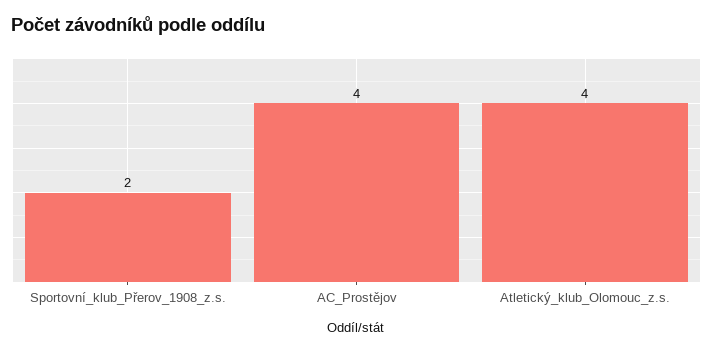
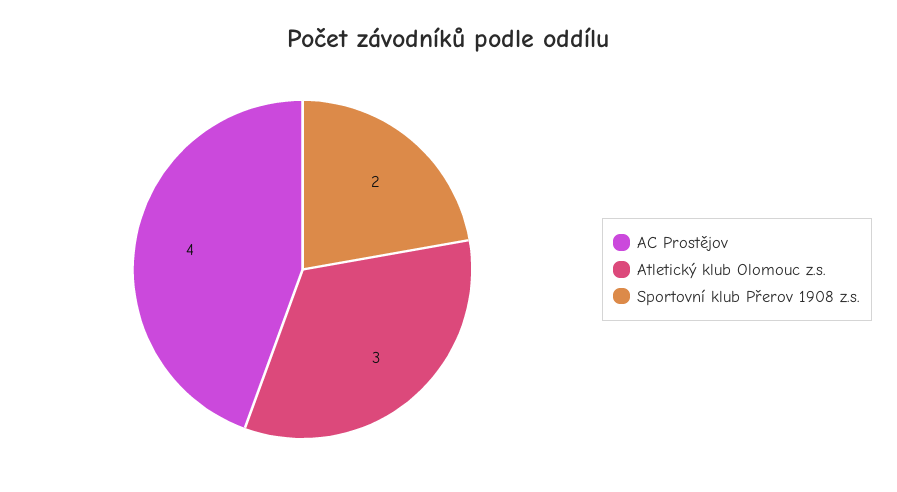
Atletický_klub_Olomouc_z.s.: 4 -> 3

